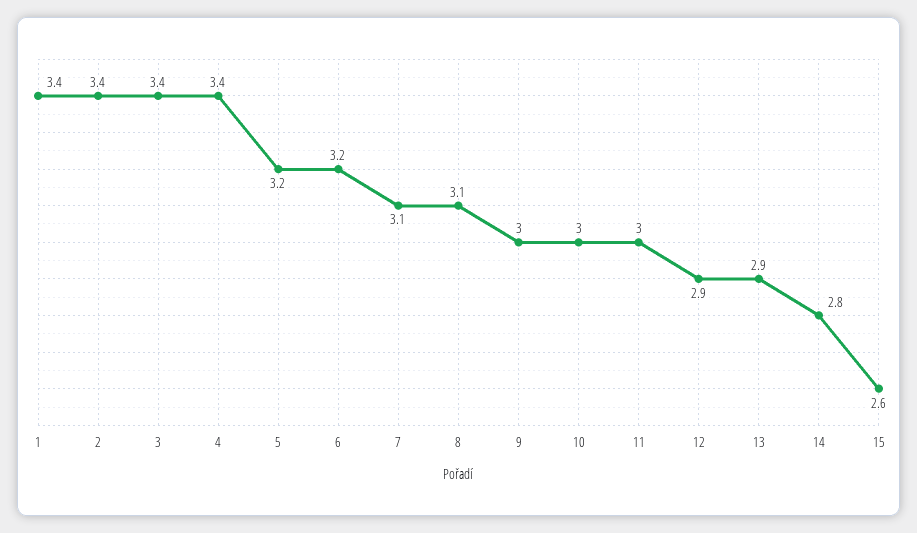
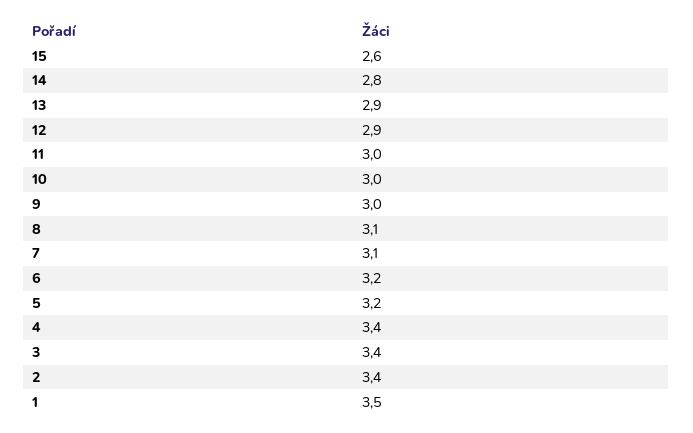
1: 3.4 -> 3.5

